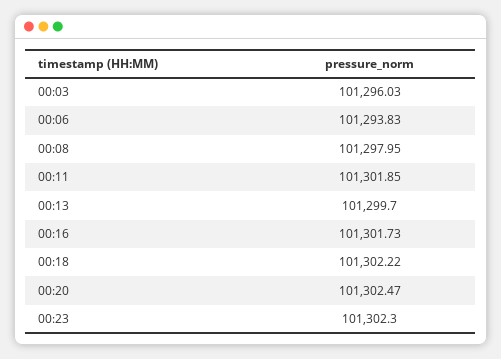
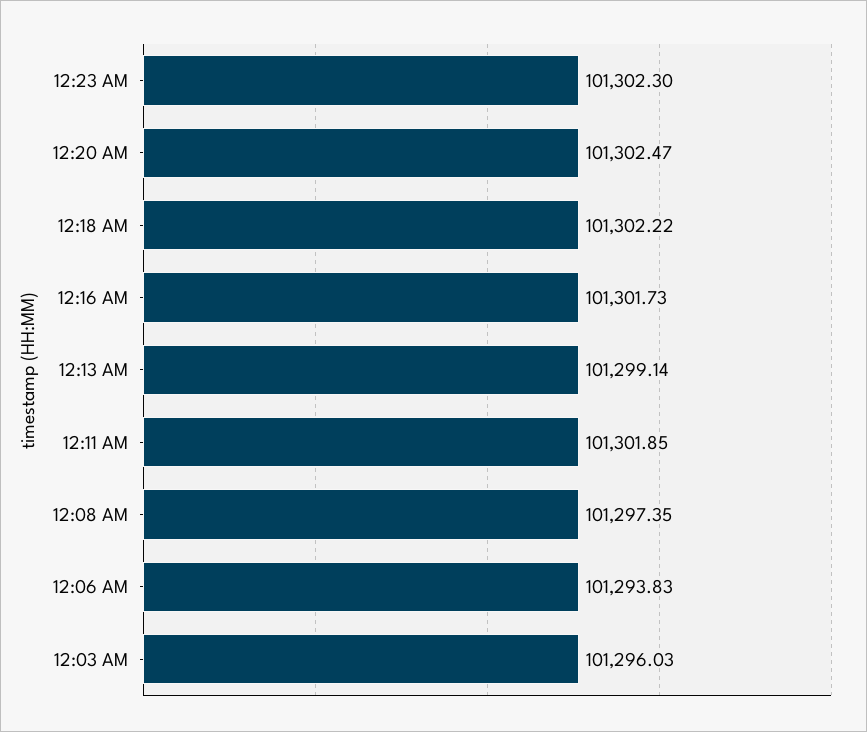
00:08: 101297.95 -> 101297.35
00:13: 101299.7 -> 101299.14

